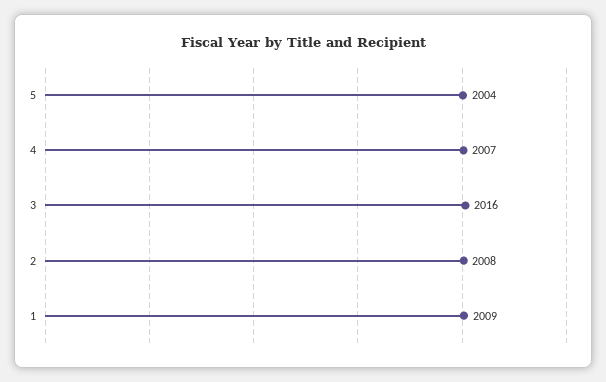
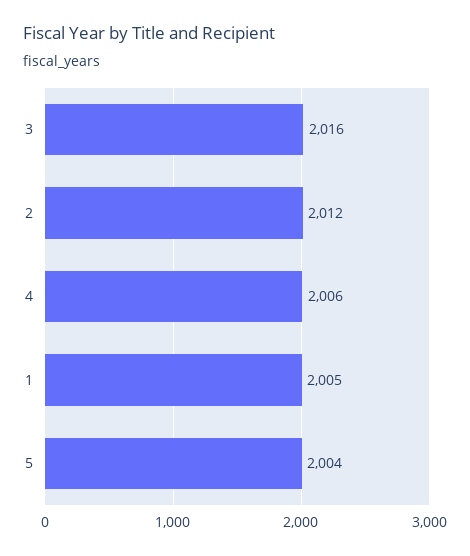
4: 2007 -> 2006
2: 2008 -> 2012
1: 2009 -> 2005

